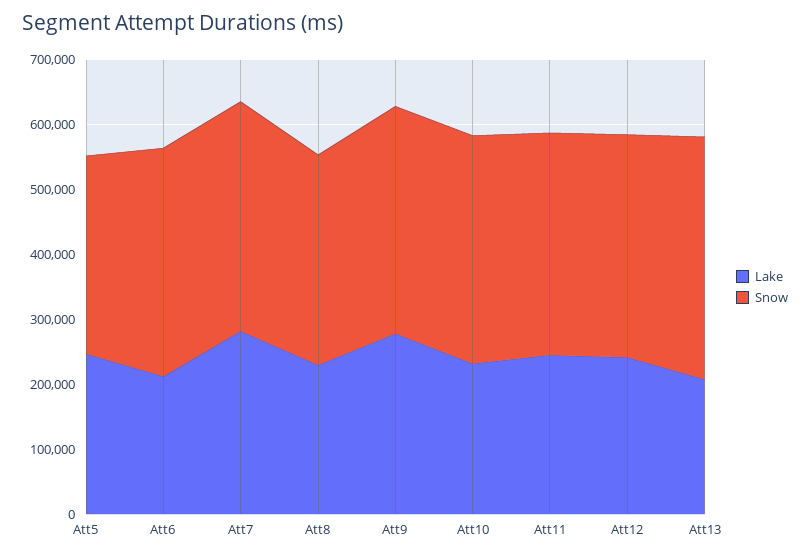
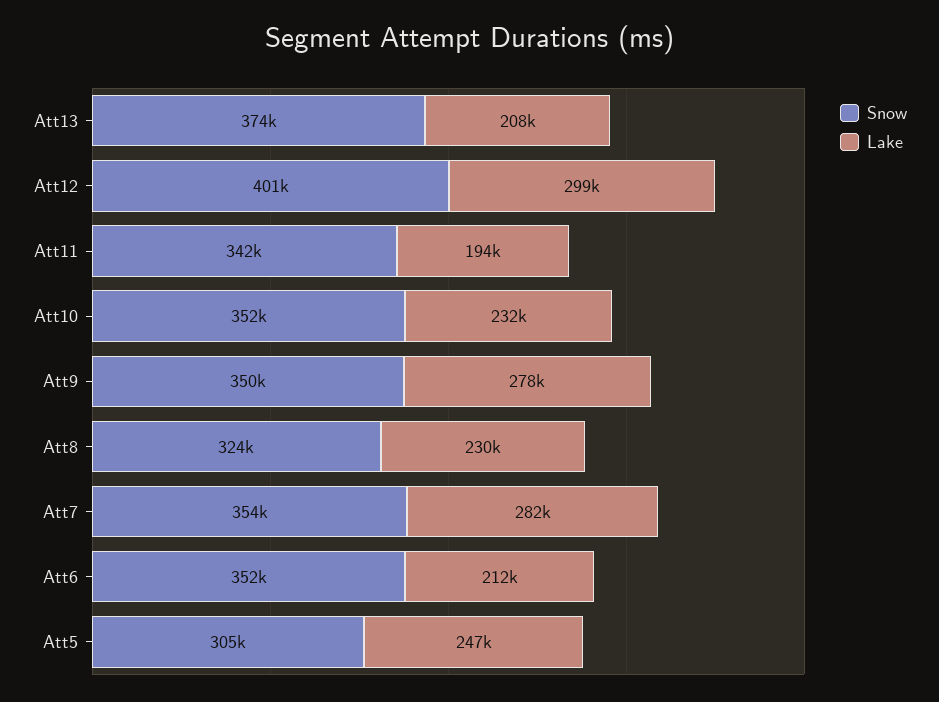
Lake, Att11: 240000 -> 194000
Lake, Att12: 240000 -> 299000
Snow, Att12: 340000 -> 401000

